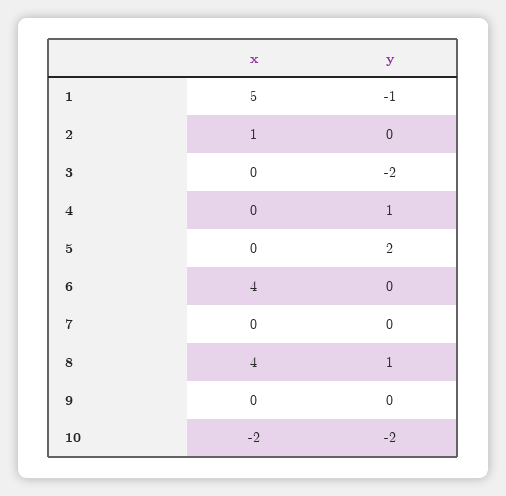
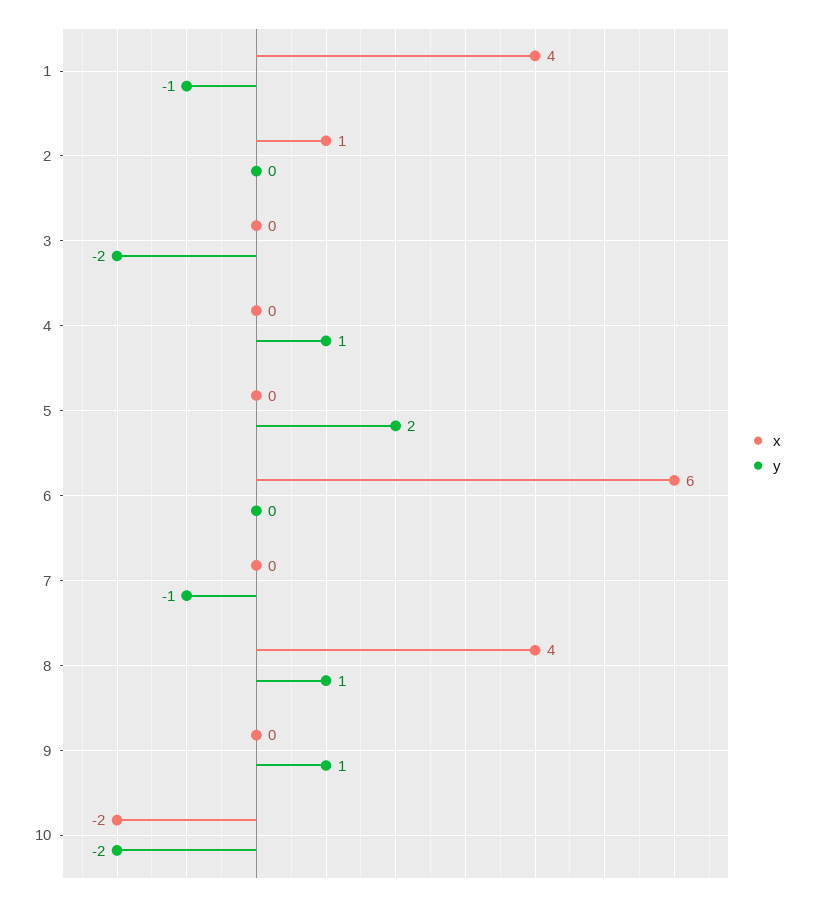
x, 1: 5 -> 4
x, 6: 4 -> 6
y, 7: 0 -> -1
y, 9: 0 -> 1

